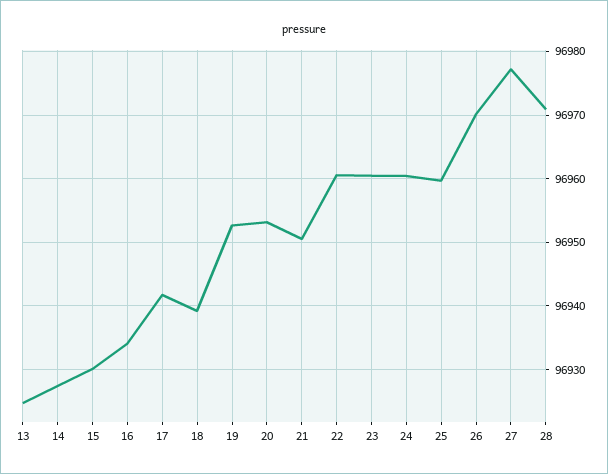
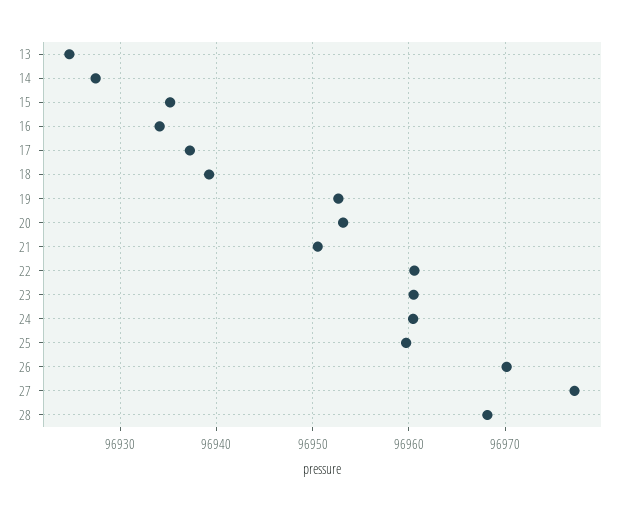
15: 96930 -> 96935
17: 96942 -> 96937
28: 96971 -> 96968

